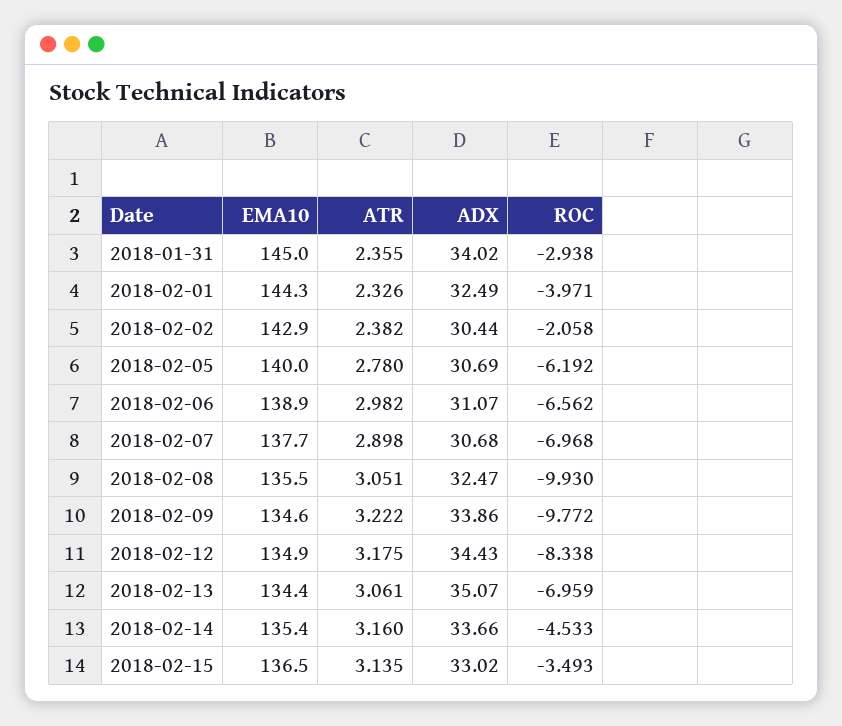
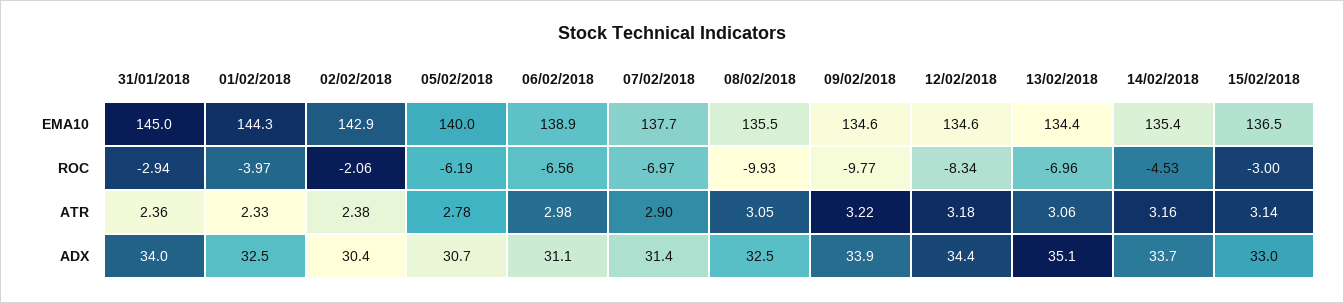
ADX, 2018-02-07: 30.68 -> 31.4
EMA10, 2018-02-12: 134.9 -> 134.6
ROC, 2018-02-15: -3.493 -> -3

